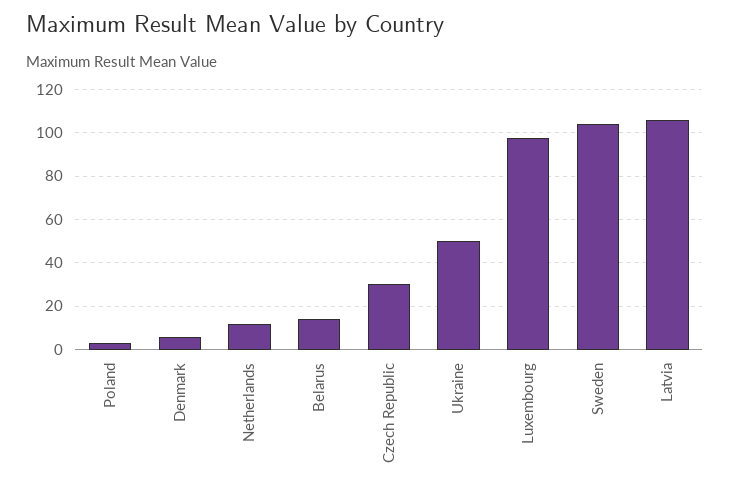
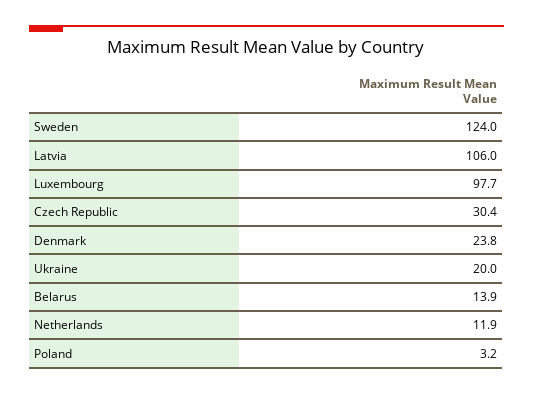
Denmark: 5 -> 23.8
Ukraine: 50 -> 20
Sweden: 105 -> 124

